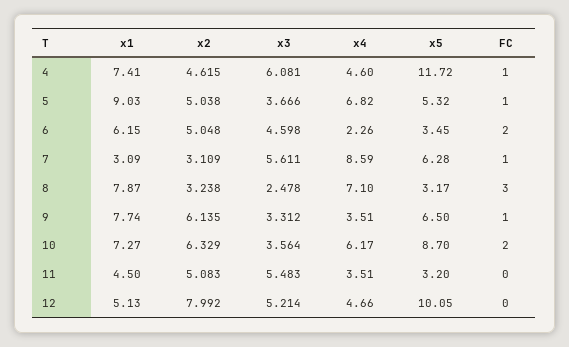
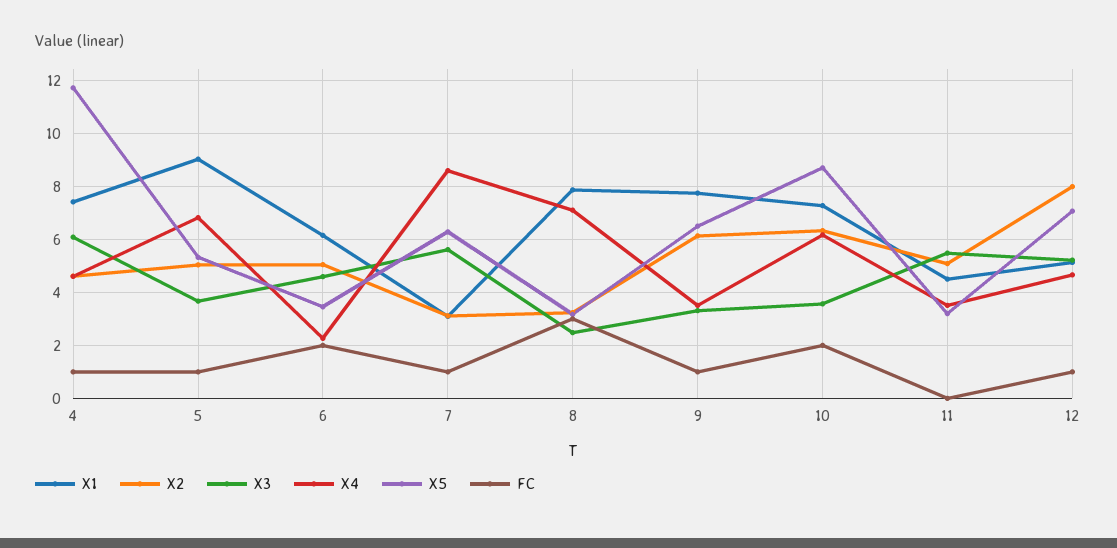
x5, 12: 10.05 -> 7
FC, 12: 0 -> 1

